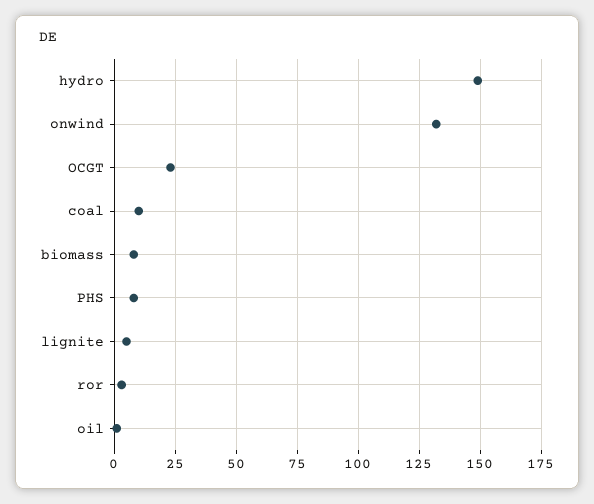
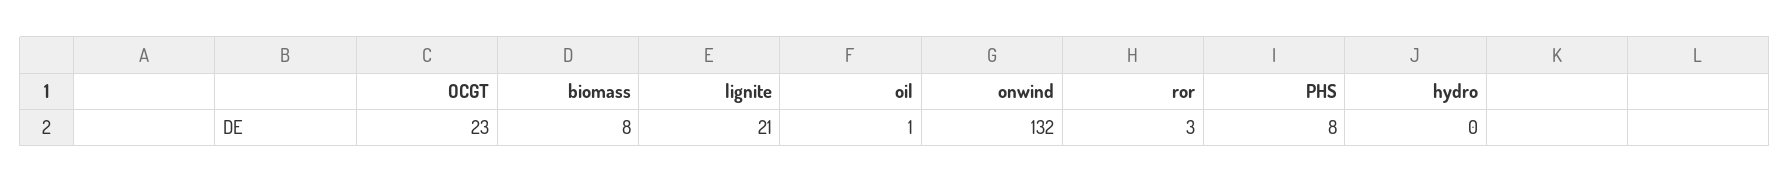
hydro: 150 -> 0
coal: 10 -> none
lignite: 5 -> 21

